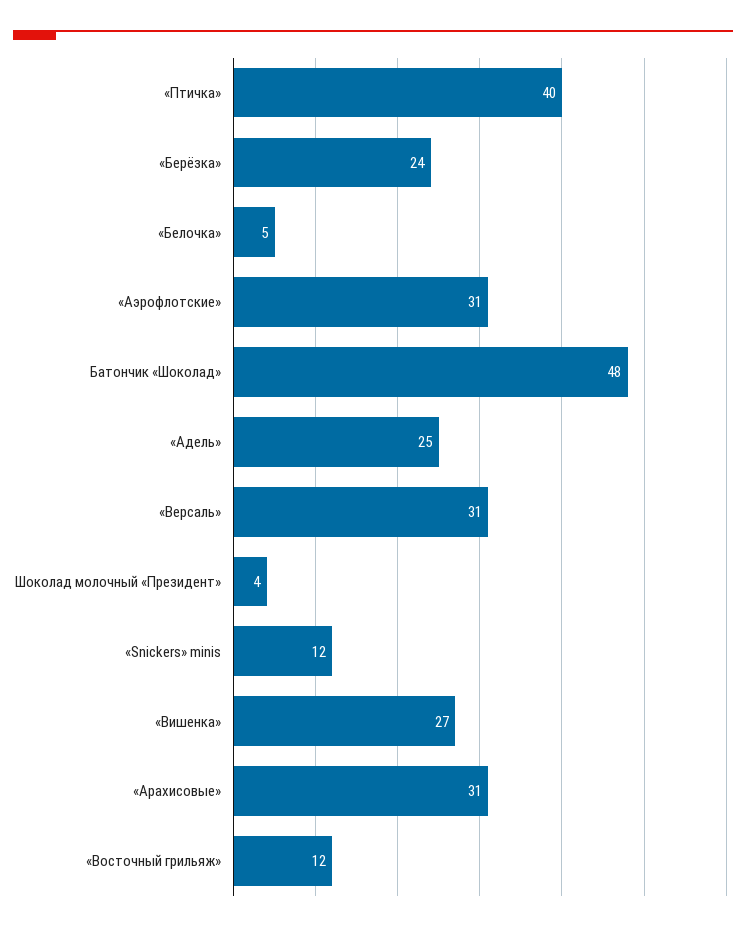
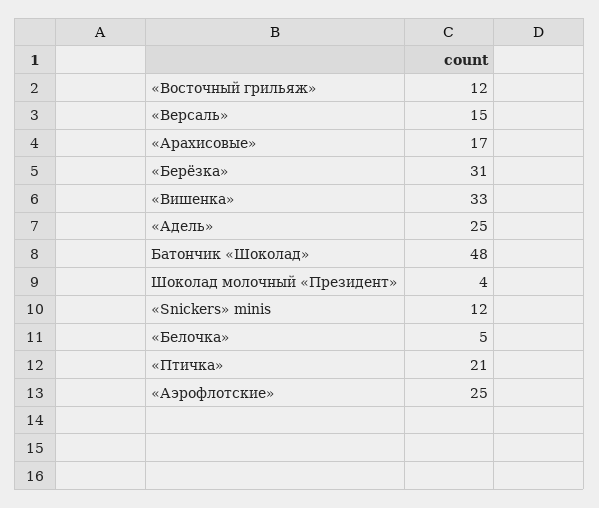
«Птичка»: 40 -> 21
«Берёзка»: 24 -> 31
«Аэрофлотские»: 31 -> 25
«Версаль»: 31 -> 15
«Вишенка»: 27 -> 33
«Арахисовые»: 31 -> 17

